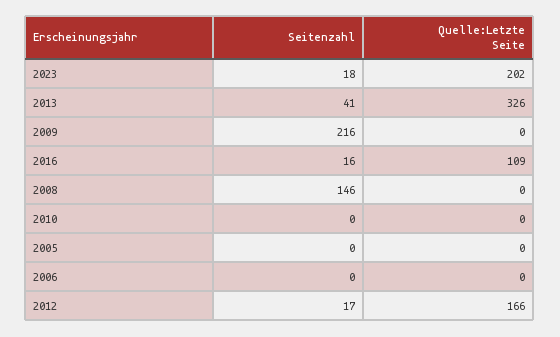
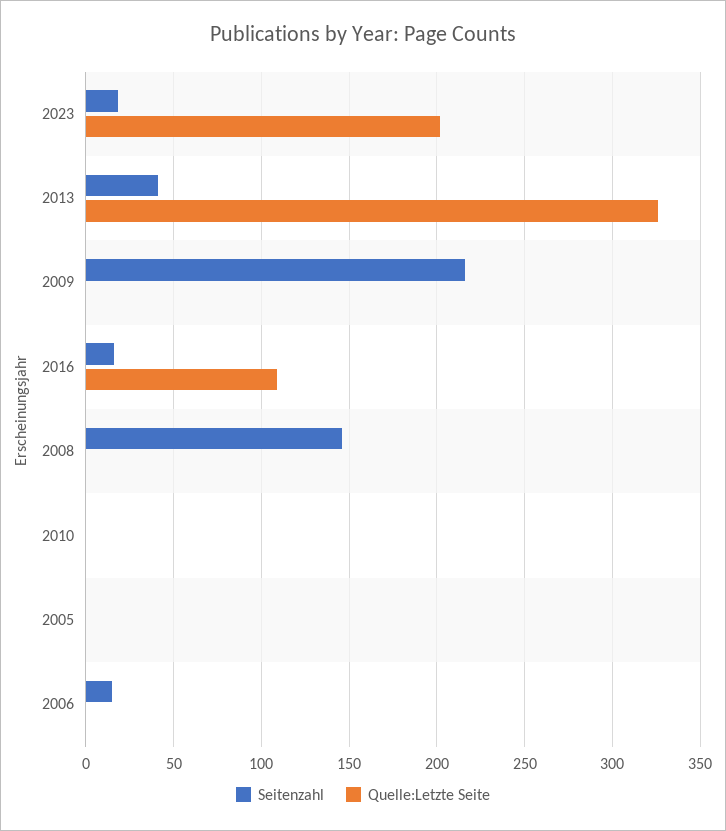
Seitenzahl, 2006: 0 -> 15
Seitenzahl, 2012: 17 -> none
Quelle:Letzte Seite, 2012: 166 -> none

